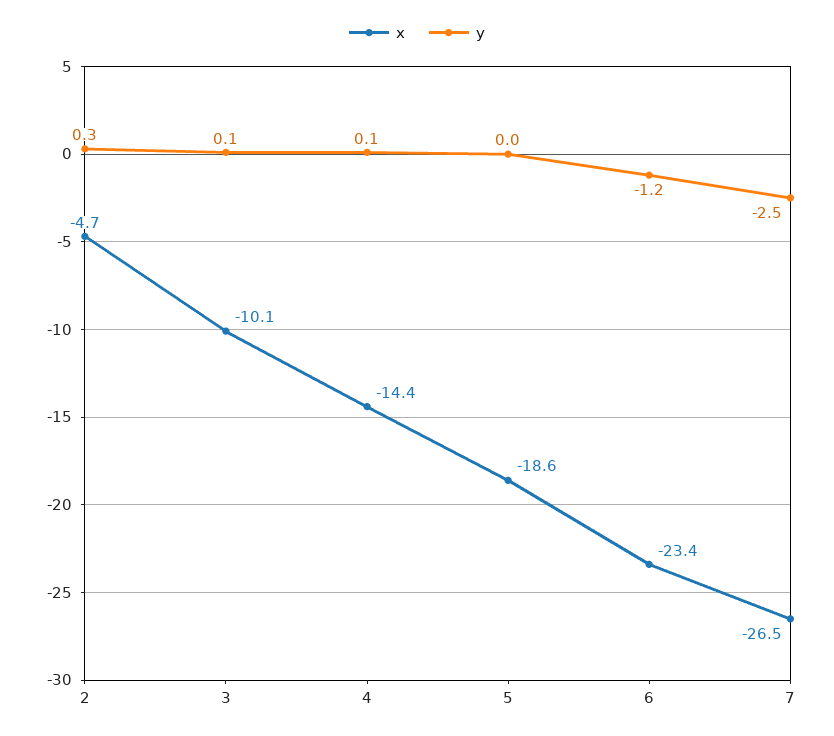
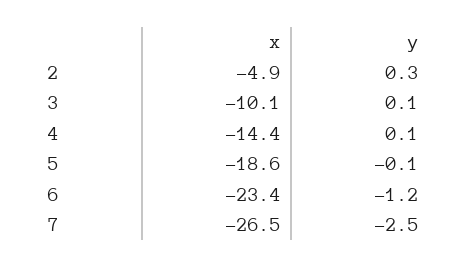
x, 2: -4.7 -> -4.9
y, 5: 0 -> -0.1

